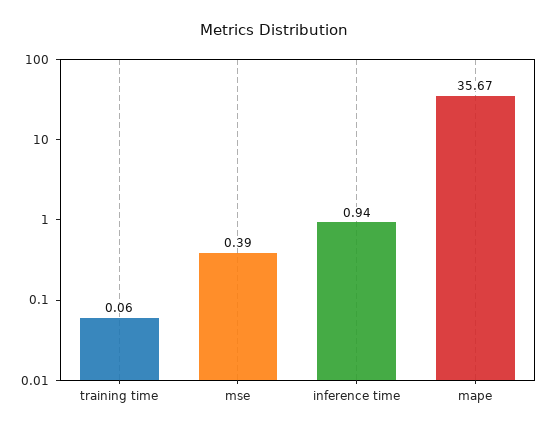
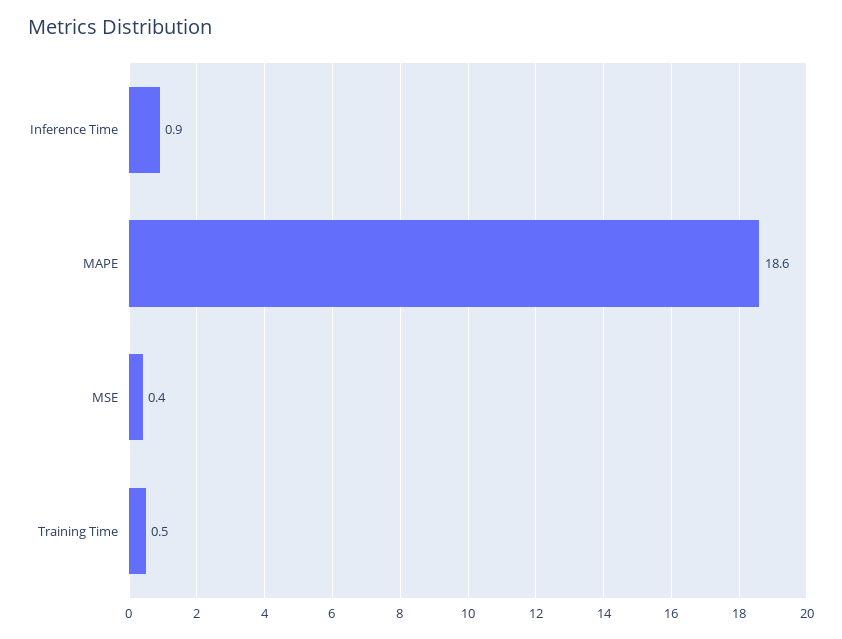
training time: 0.06 -> 0.5
mape: 35.67 -> 18.6

